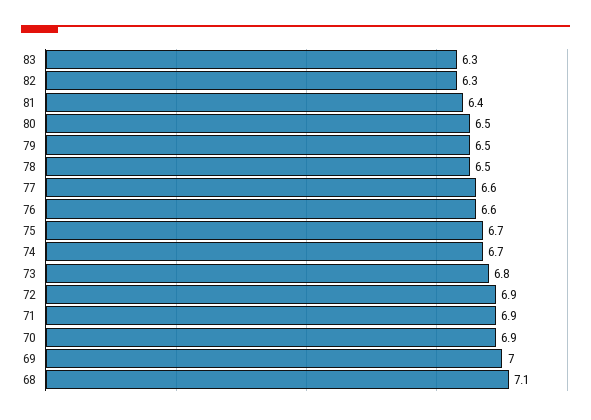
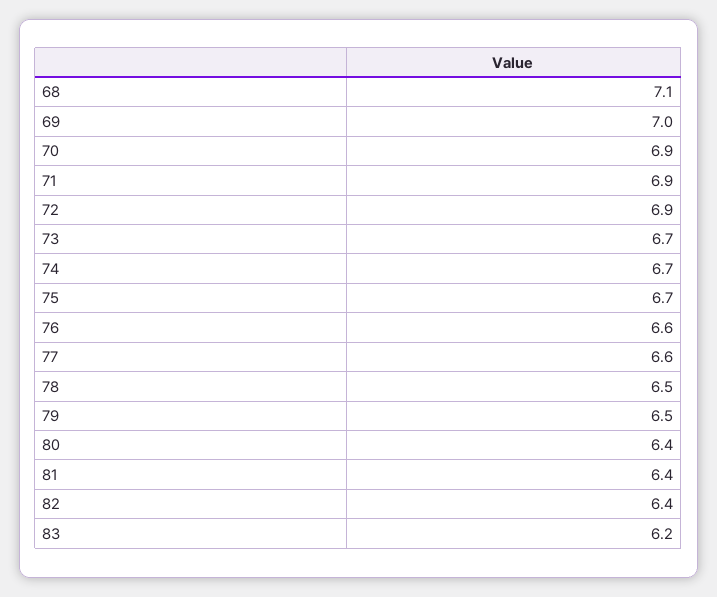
83: 6.3 -> 6.2
82: 6.3 -> 6.4
80: 6.5 -> 6.4
73: 6.8 -> 6.7

